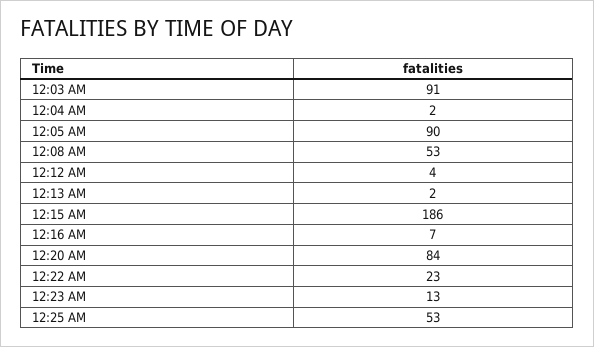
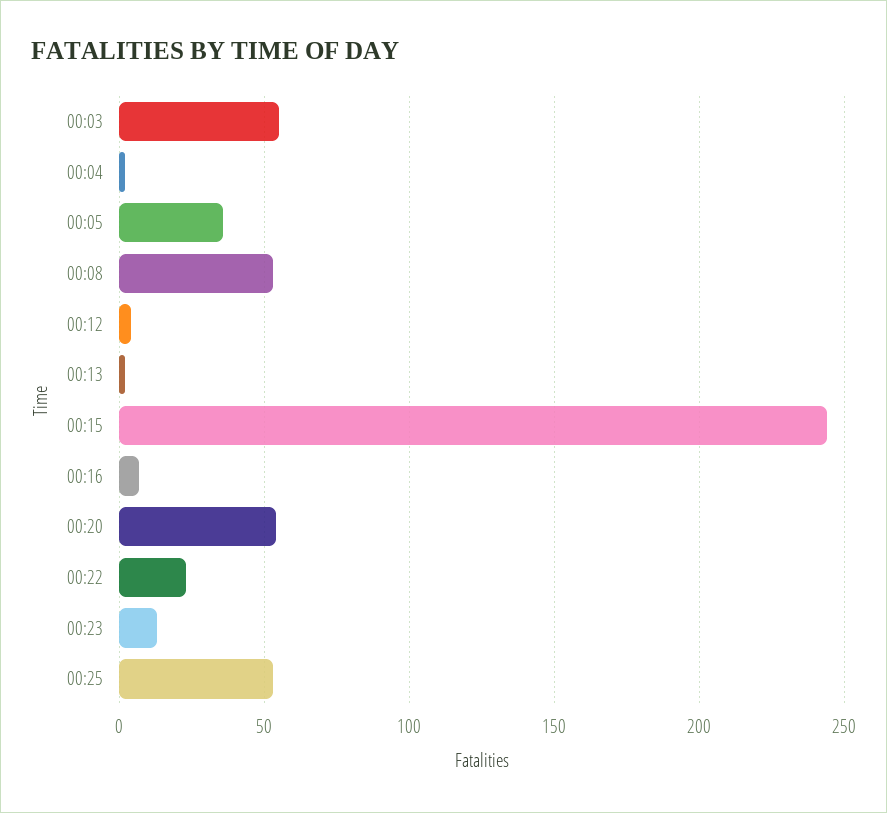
12:03 AM: 91 -> 55
12:05 AM: 90 -> 35
12:15 AM: 186 -> 245
12:20 AM: 84 -> 55

